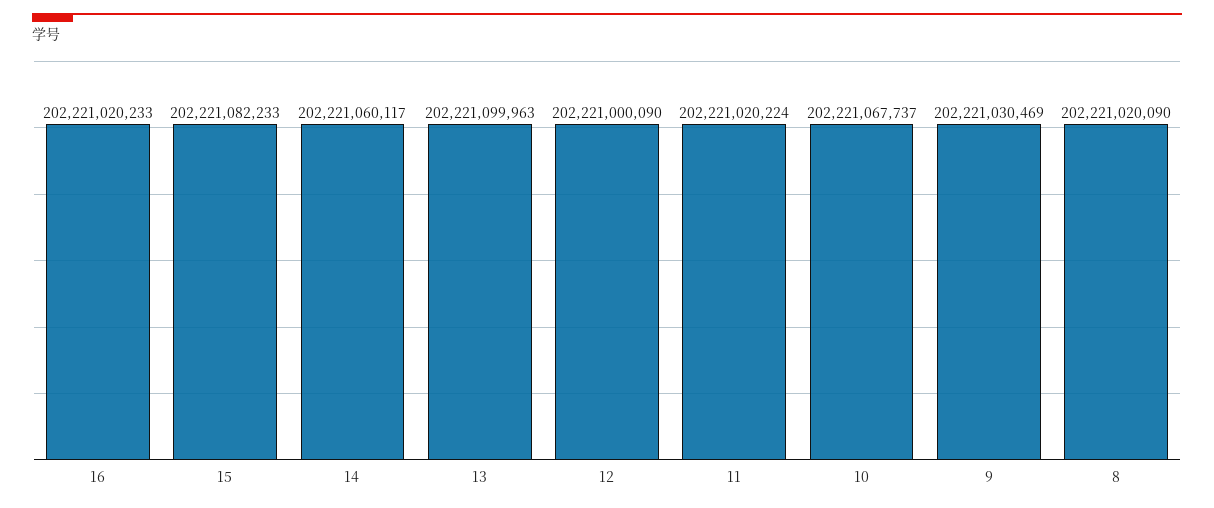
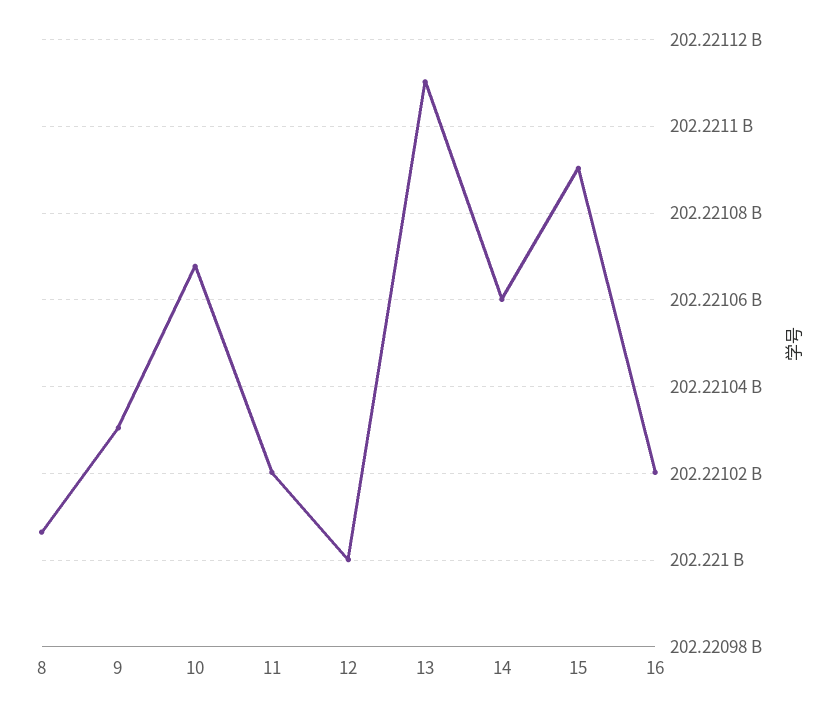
15: 202221082233 -> 202221090000
13: 202221099963 -> 202221110000
8: 202221020090 -> 202221006000

